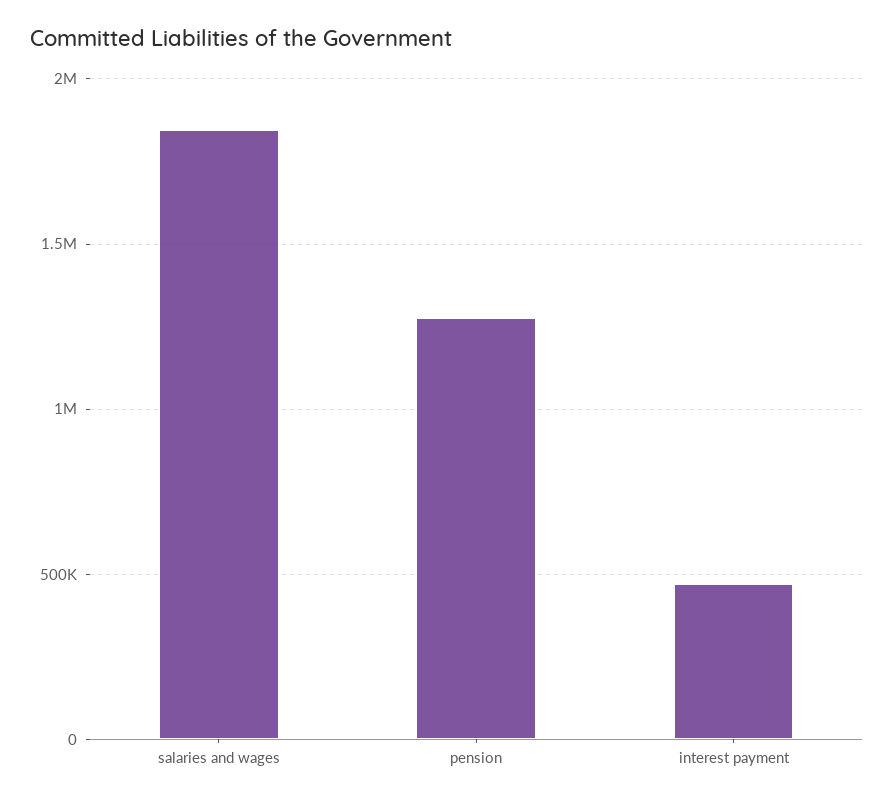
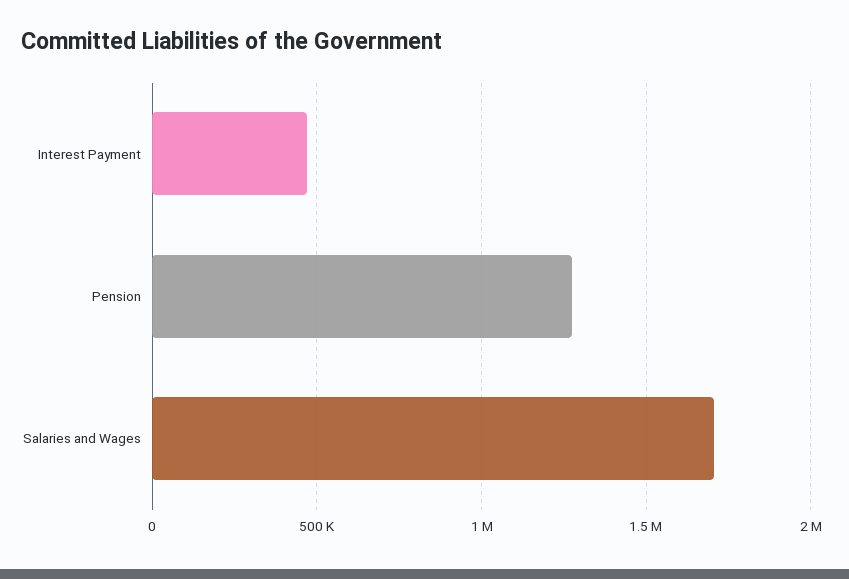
salaries and wages: 1850000 -> 1700000

